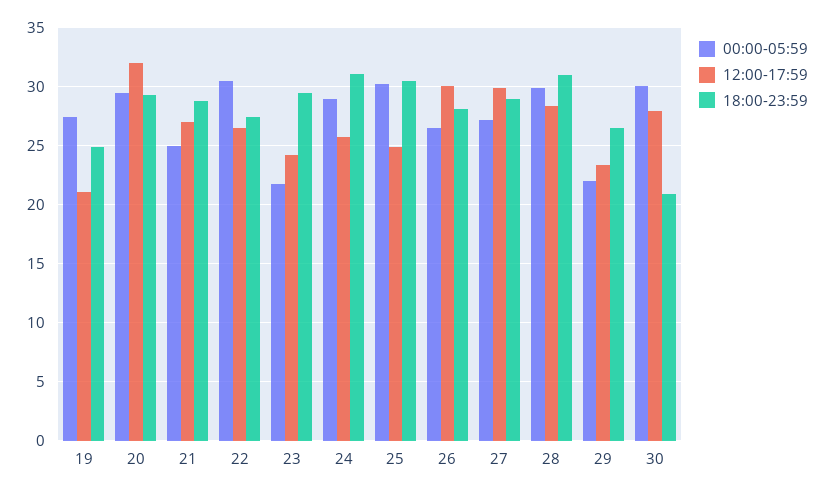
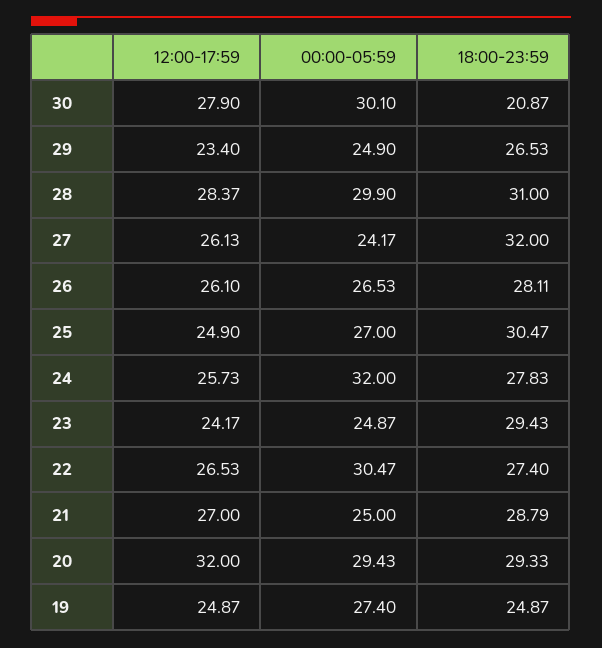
12:00-17:59, 19: 21 -> 24.87
00:00-05:59, 23: 22 -> 24.87
00:00-05:59, 24: 29 -> 32
18:00-23:59, 24: 31 -> 27.83
00:00-05:59, 25: 30 -> 27
12:00-17:59, 26: 30 -> 26.1
00:00-05:59, 27: 27 -> 24.17
12:00-17:59, 27: 30 -> 26.13
18:00-23:59, 27: 29 -> 32
00:00-05:59, 29: 22 -> 24.9

